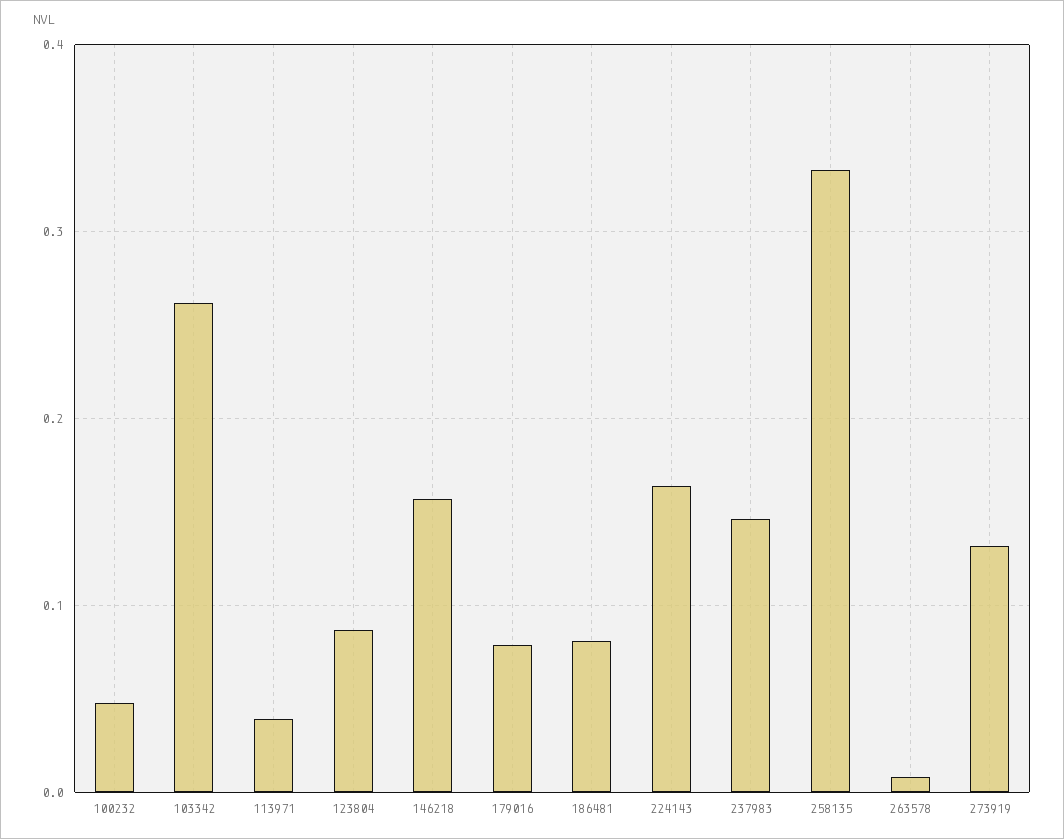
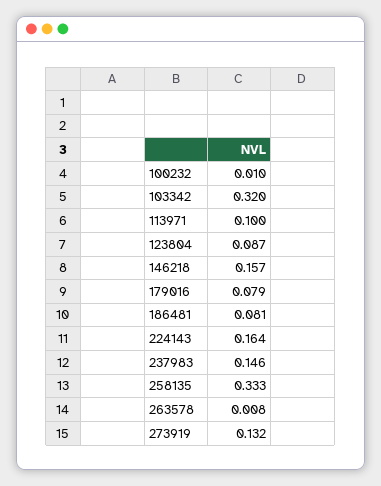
100232: 0.05 -> 0.01
103342: 0.26 -> 0.32
113971: 0.04 -> 0.1

